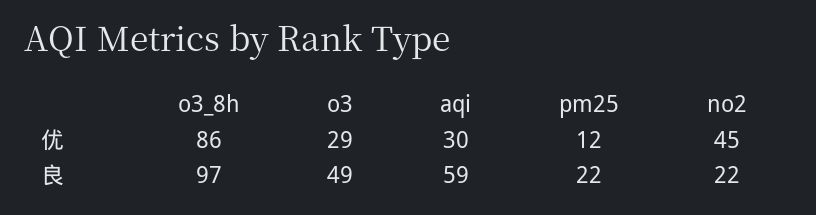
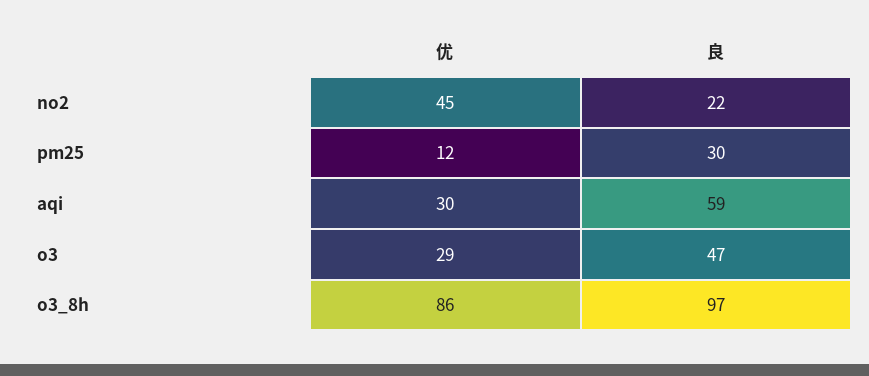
o3, 良: 49 -> 47
pm25, 良: 22 -> 30

